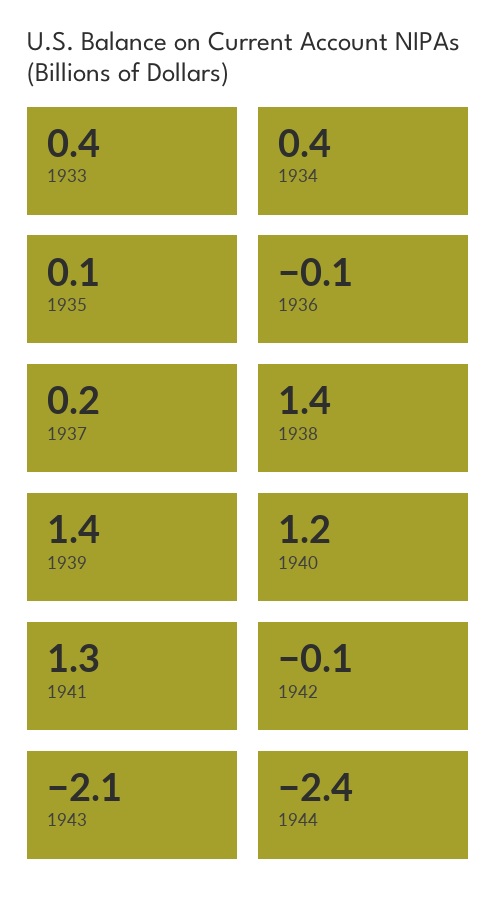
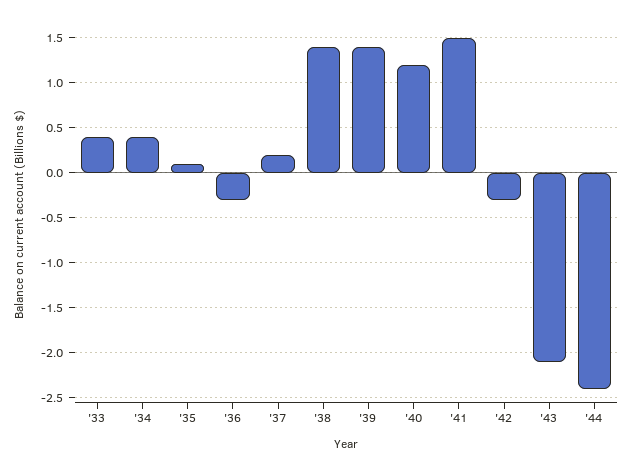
1936: -0.1 -> -0.3
1941: 1.3 -> 1.5
1942: -0.1 -> -0.3

